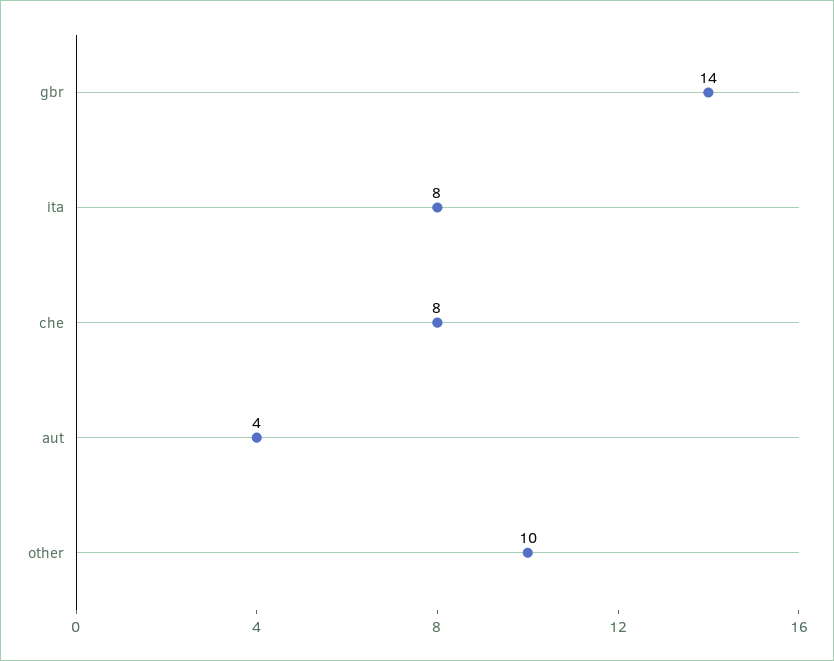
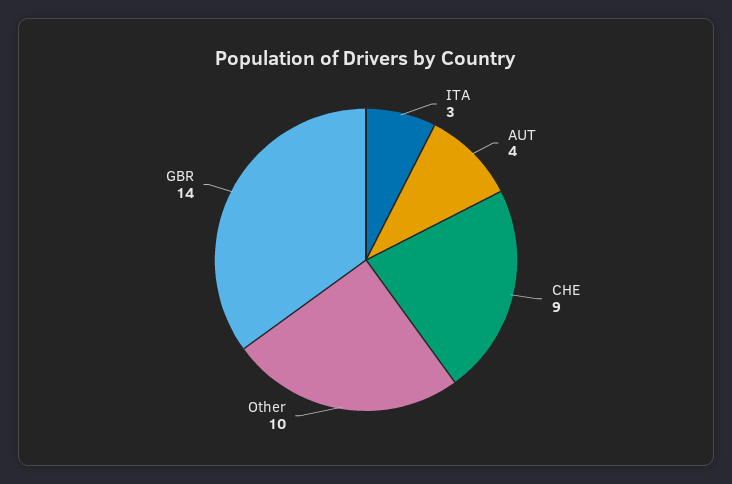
ita: 8 -> 3
che: 8 -> 9

